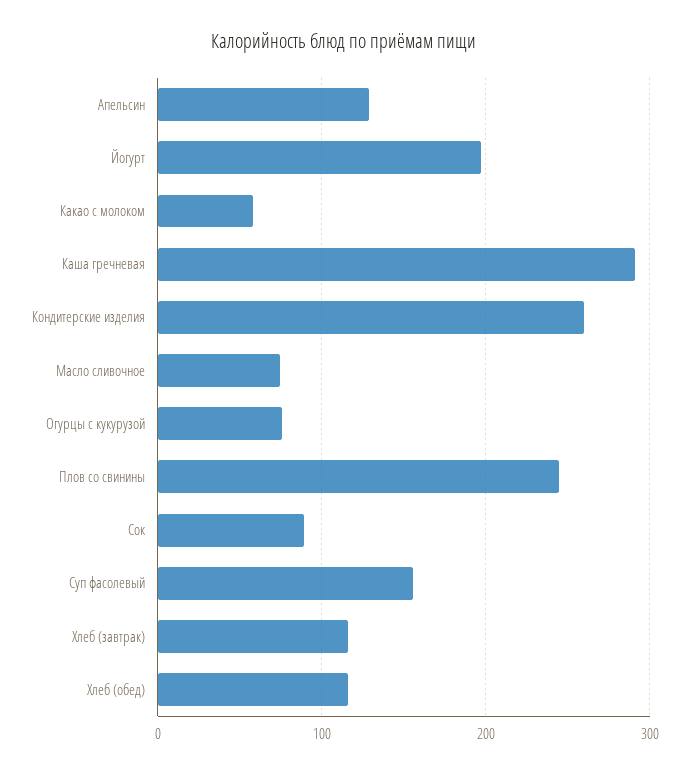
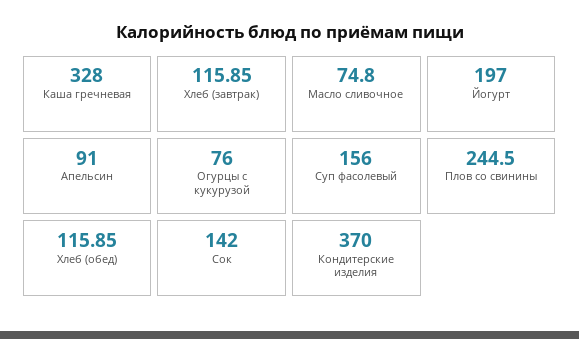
Апельсин: 130 -> 91
Какао с молоком: 60 -> none
Каша гречневая: 290 -> 328
Кондитерские изделия: 260 -> 370
Сок: 90 -> 142

